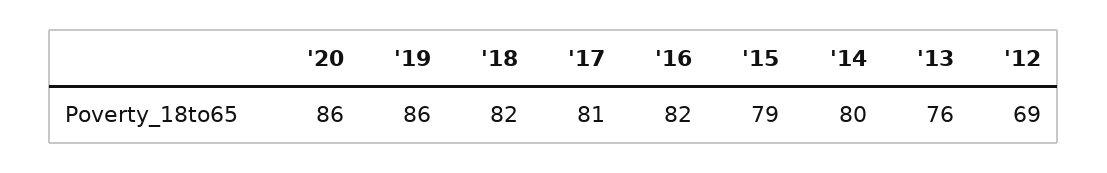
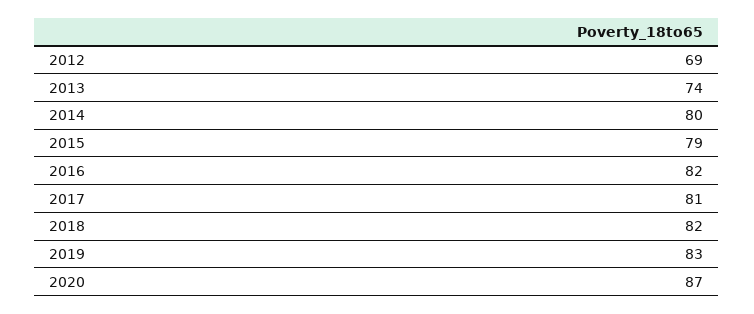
'20: 86 -> 87
'19: 86 -> 83
'13: 76 -> 74

